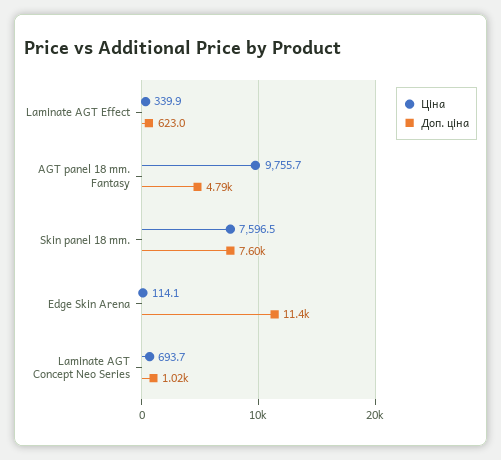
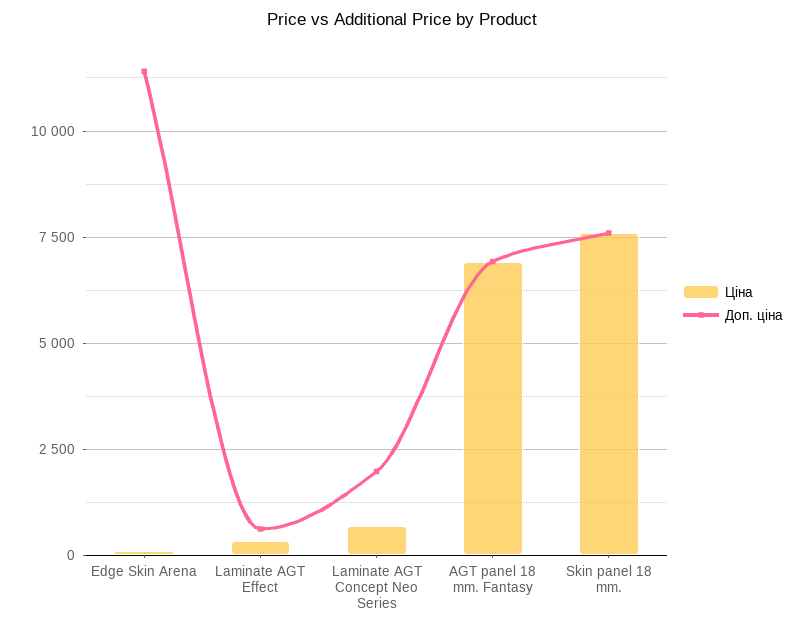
Ціна, AGT panel 18 mm. Fantasy: 9755.7 -> 7000
Доп. ціна, AGT panel 18 mm. Fantasy: 4790 -> 7000
Доп. ціна, Laminate AGT Concept Neo Series: 1020 -> 2000

